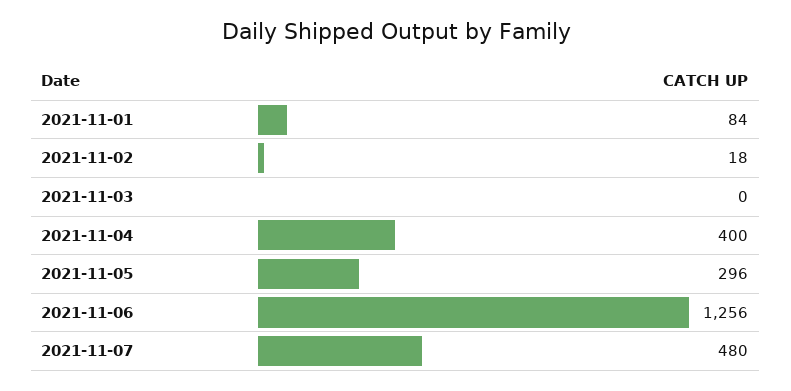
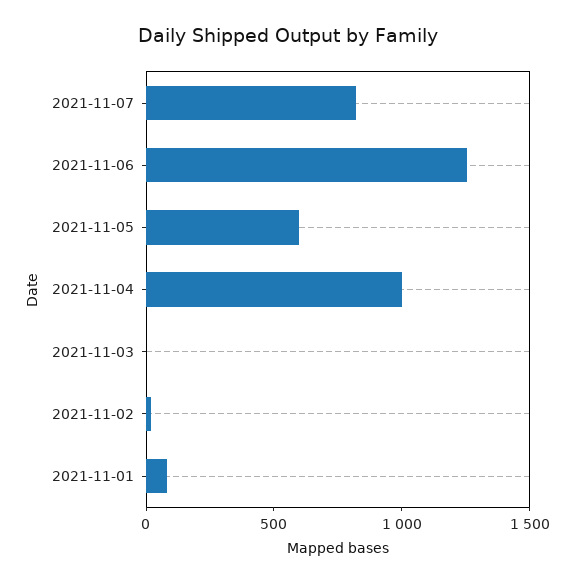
2021-11-04: 400 -> 1000
2021-11-05: 296 -> 600
2021-11-07: 480 -> 800

